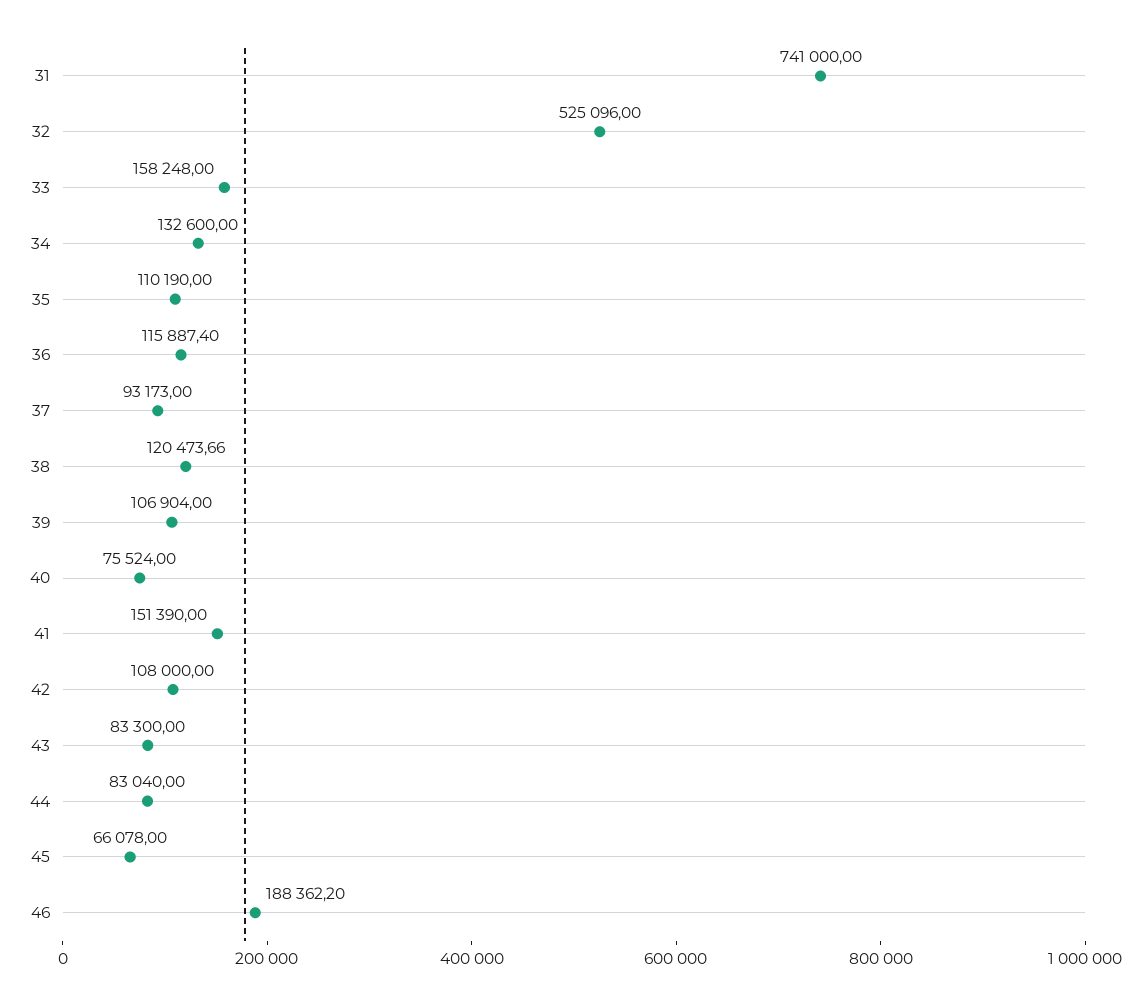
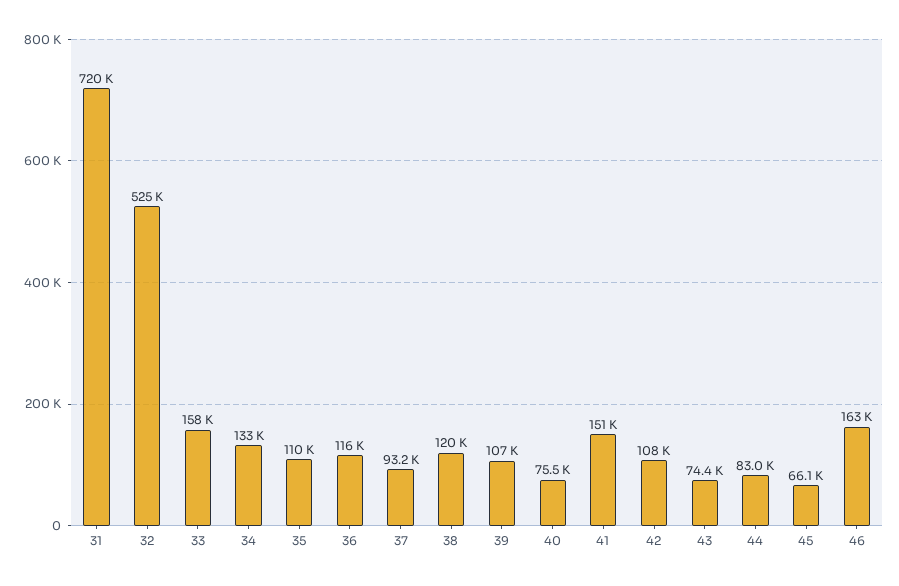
31: 741000 -> 720000
43: 83300 -> 74400
46: 188362.2 -> 163000

